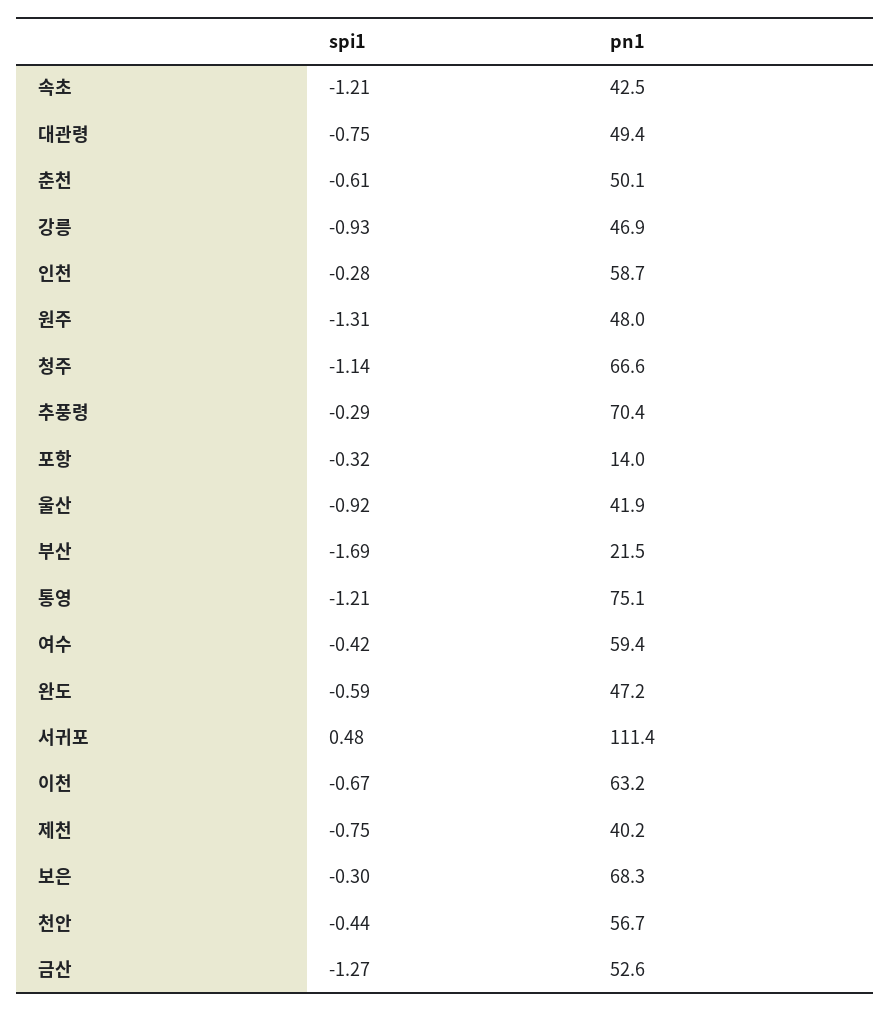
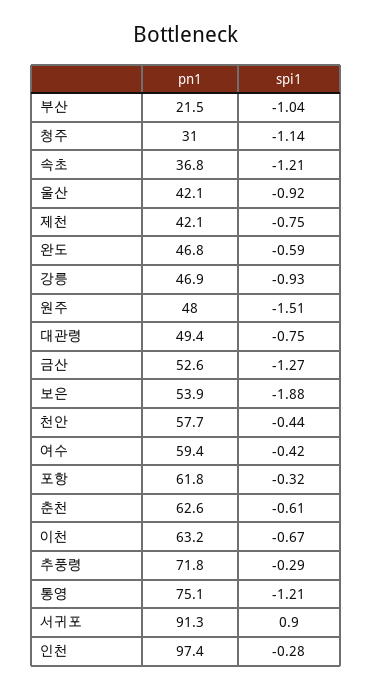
pn1, 속초: 42.5 -> 36.8
pn1, 춘천: 50.1 -> 62.6
pn1, 인천: 58.7 -> 97.4
spi1, 원주: -1.31 -> -1.51
pn1, 청주: 66.6 -> 31
pn1, 추풍령: 70.4 -> 71.8
pn1, 포항: 14 -> 61.8
pn1, 울산: 41.9 -> 42.1
spi1, 부산: -1.69 -> -1.04
pn1, 완도: 47.2 -> 46.8
spi1, 서귀포: 0.48 -> 0.9
pn1, 서귀포: 111.4 -> 91.3
pn1, 제천: 40.2 -> 42.1
spi1, 보은: -0.3 -> -1.88
pn1, 보은: 68.3 -> 53.9
pn1, 천안: 56.7 -> 57.7

